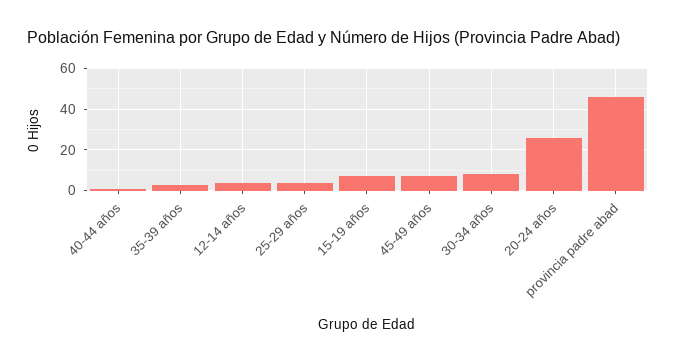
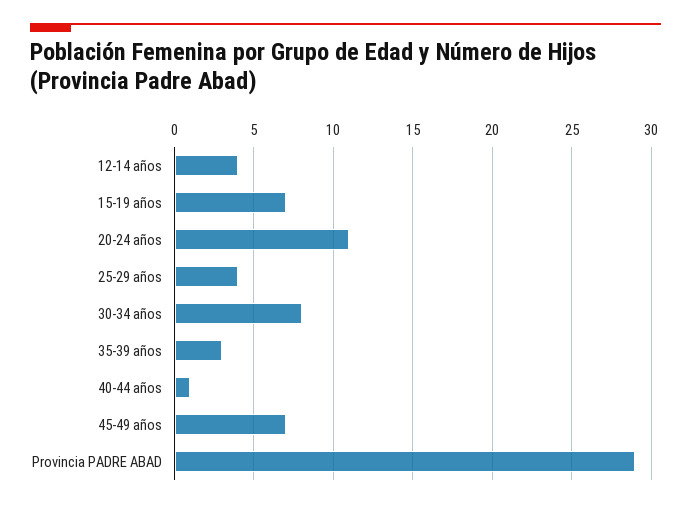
20-24 años: 25 -> 11
provincia padre abad: 45 -> 29

